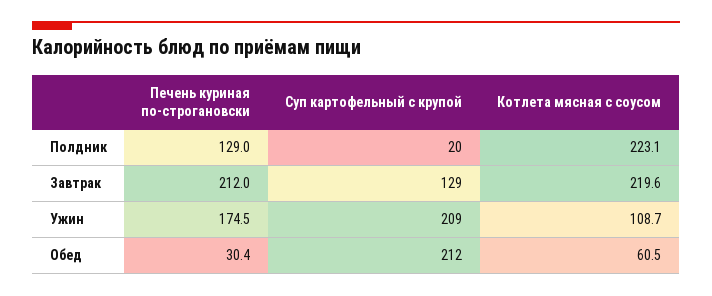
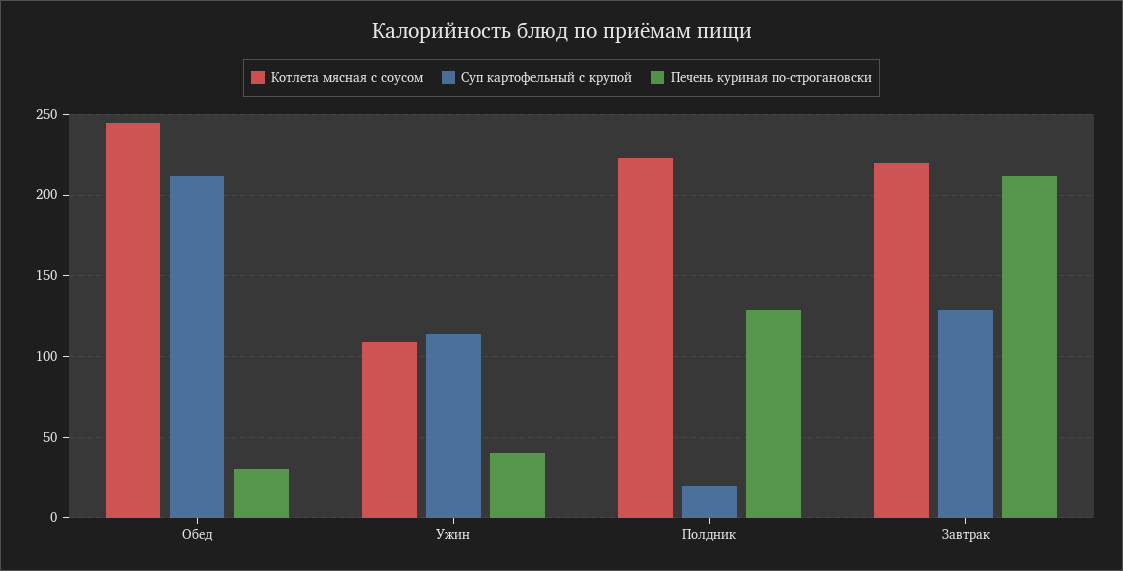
Печень куриная по-строгановски, Ужин: 174.5 -> 40
Суп картофельный с крупой, Ужин: 209 -> 115
Котлета мясная с соусом, Обед: 60.5 -> 245

